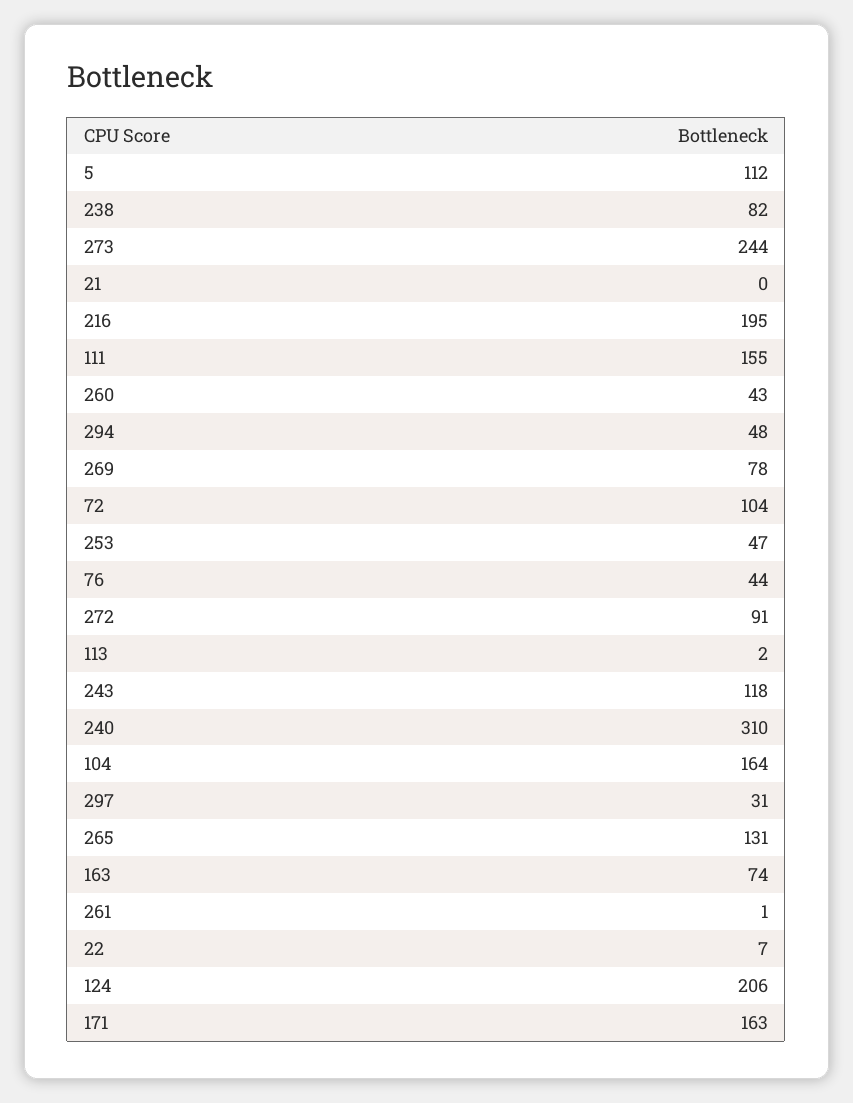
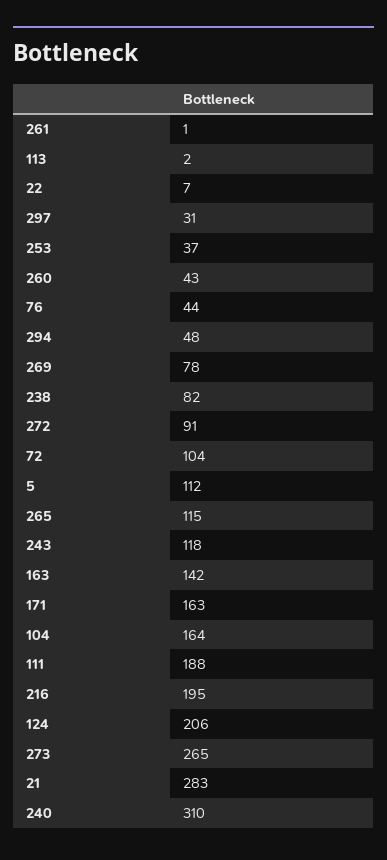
273: 244 -> 265
21: 0 -> 283
111: 155 -> 188
253: 47 -> 37
265: 131 -> 115
163: 74 -> 142

